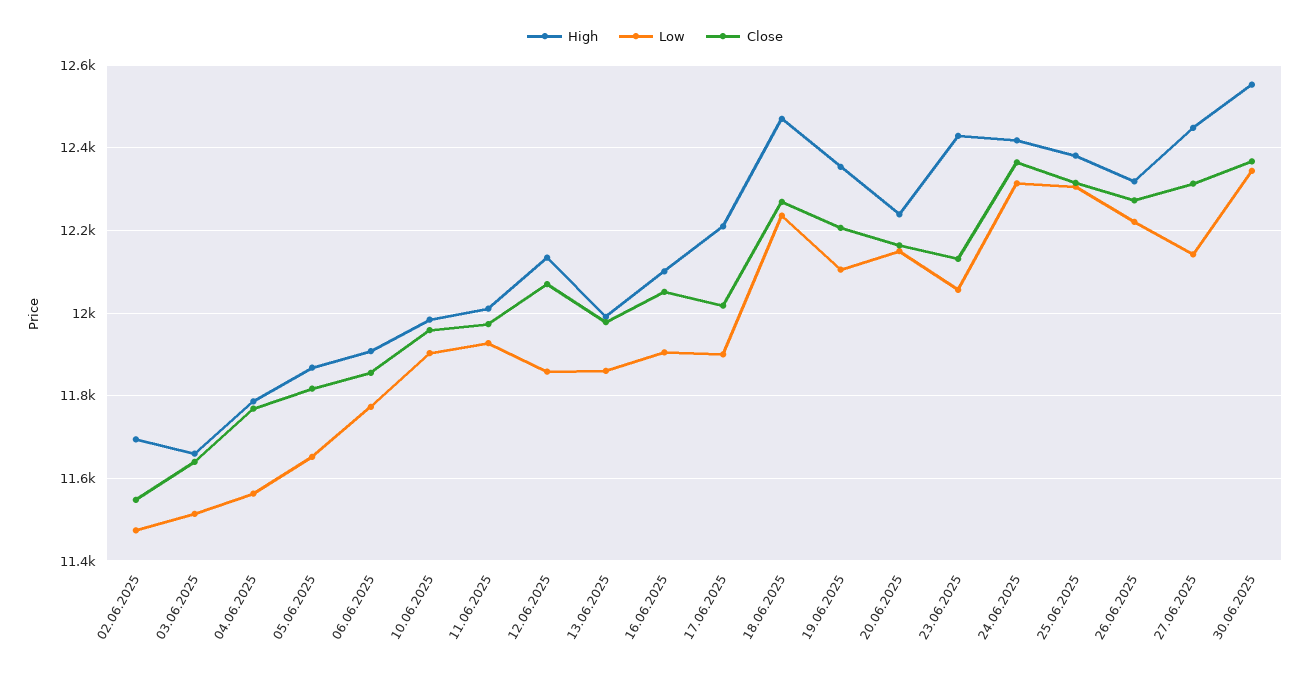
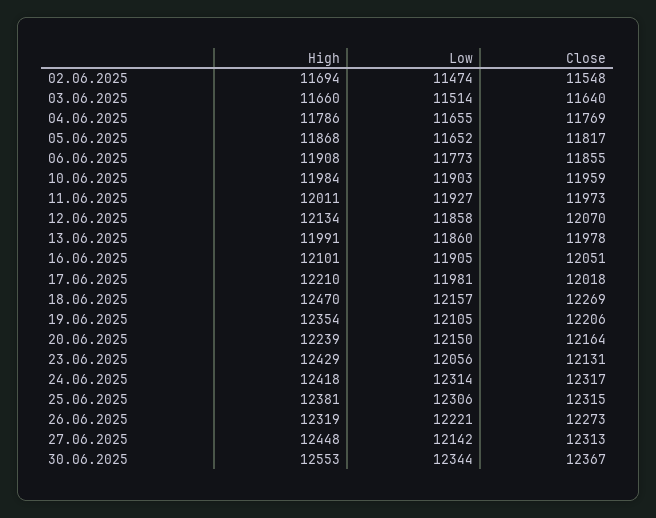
Low, 04.06.2025: 11560 -> 11655
Low, 17.06.2025: 11900 -> 11981
Low, 18.06.2025: 12240 -> 12157
Close, 24.06.2025: 12360 -> 12317

